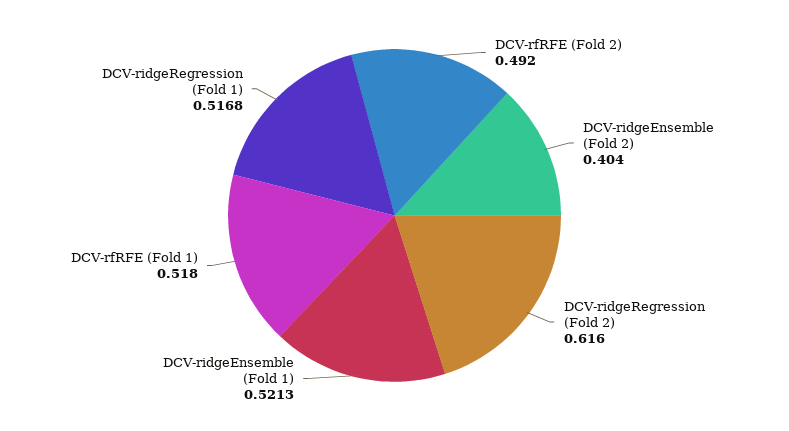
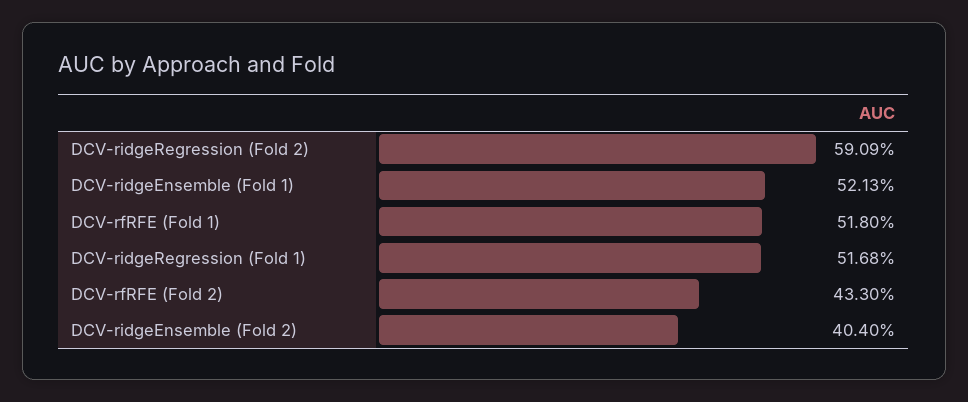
DCV-rfRFE (Fold 2): 0.492 -> 0.433
DCV-ridgeRegression (Fold 2): 0.616 -> 0.5909

